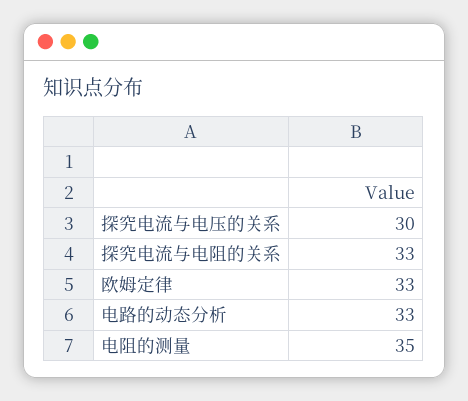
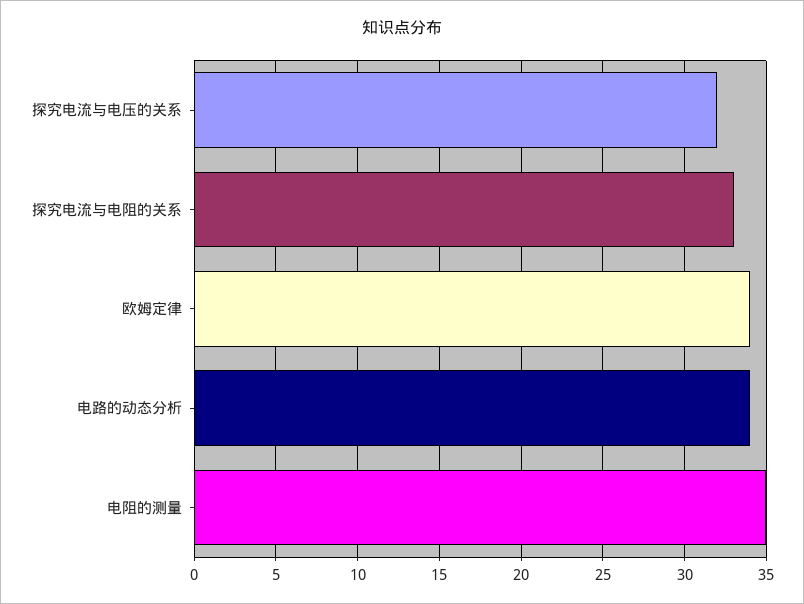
探究电流与电压的关系: 30 -> 32
欧姆定律: 33 -> 34
电路的动态分析: 33 -> 34

